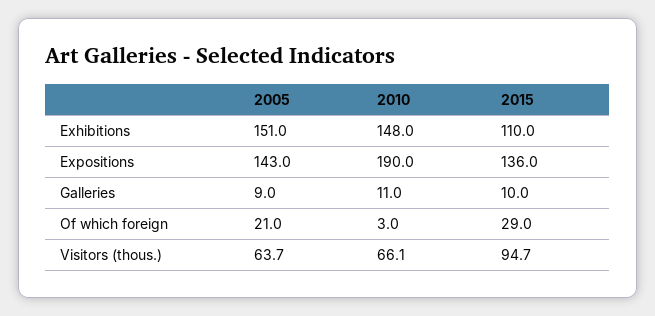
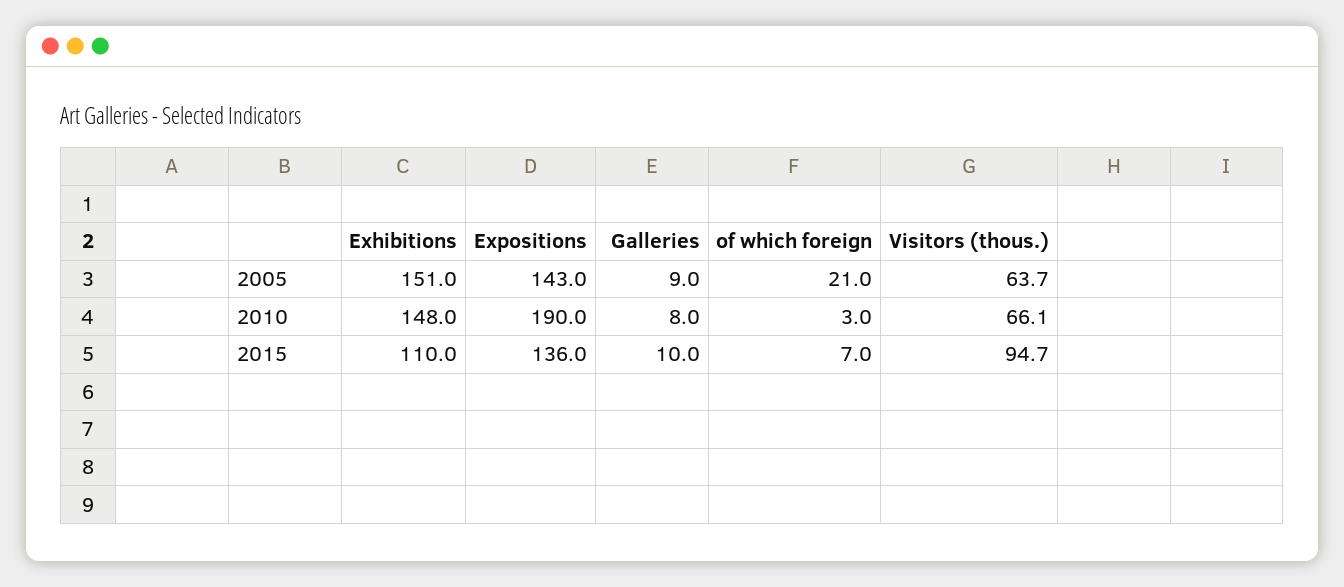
2010, Galleries: 11 -> 8
2015, Of which foreign: 29 -> 7

